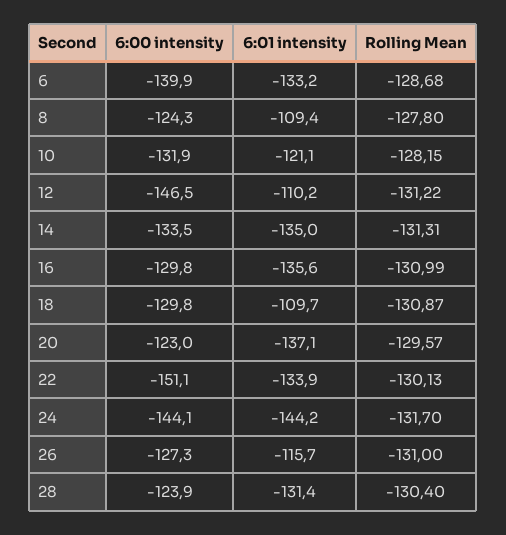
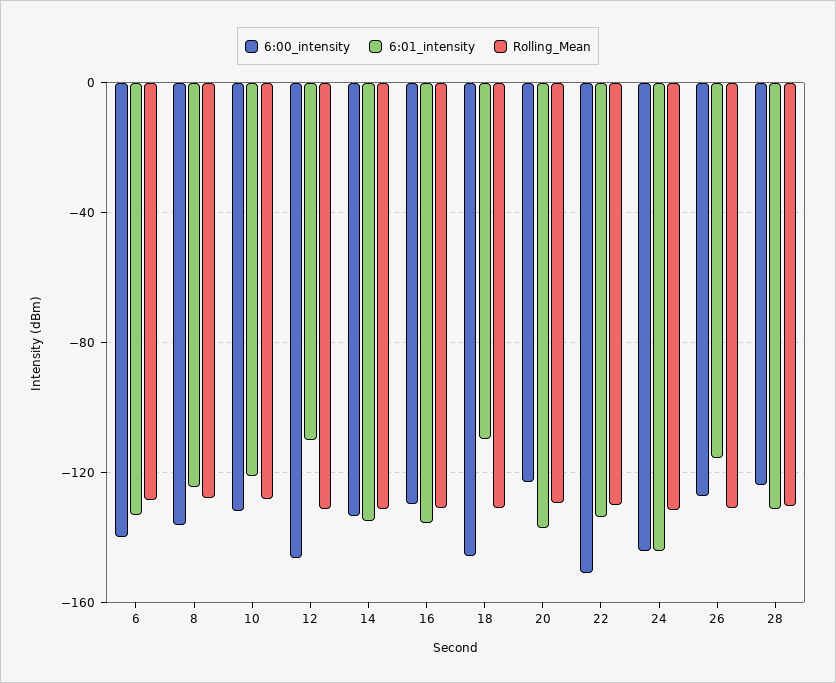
6:00 intensity, 8: -124.3 -> -135
6:01 intensity, 8: -109.4 -> -125
6:00 intensity, 18: -129.8 -> -145

